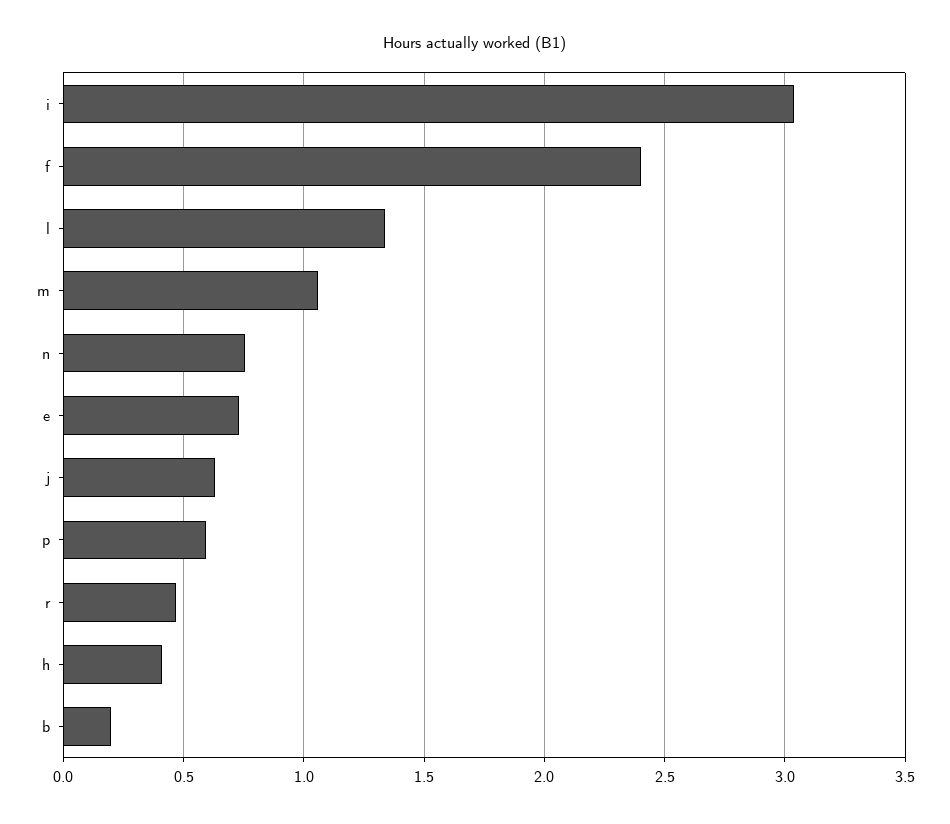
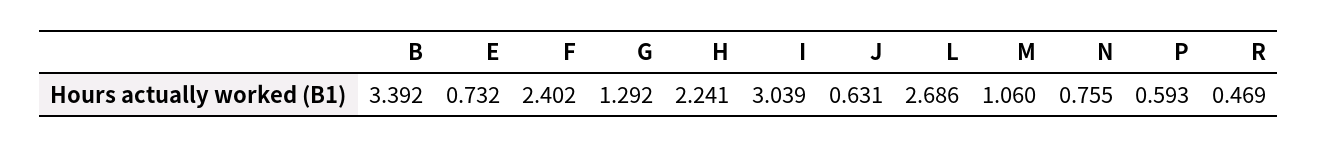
l: 1.35 -> 2.686
h: 0.4 -> 2.241
b: 0.2 -> 3.392
G: none -> 1.292

